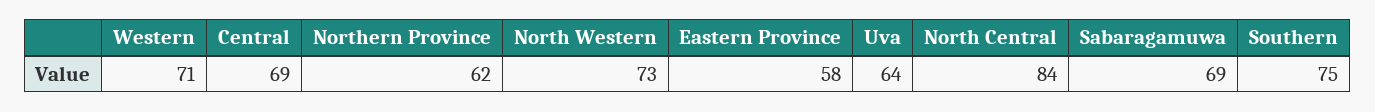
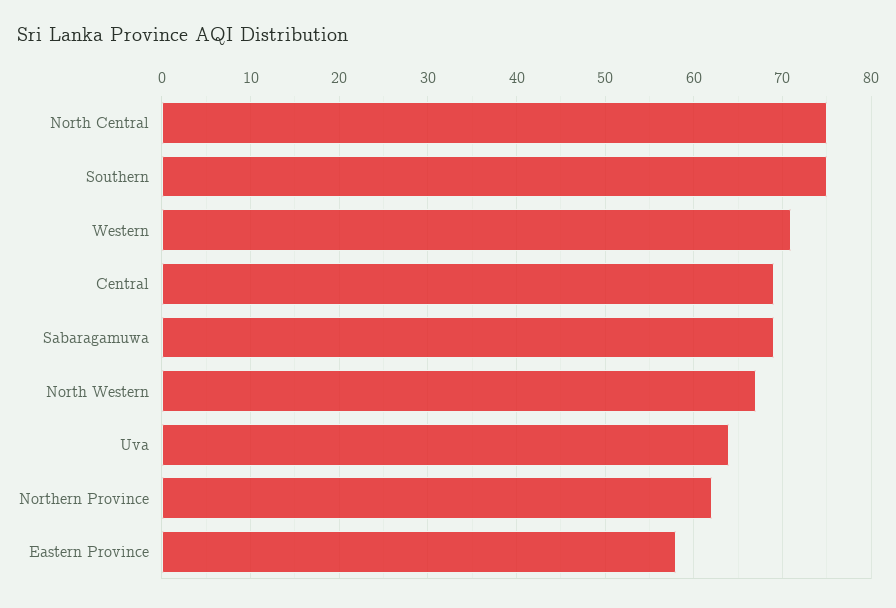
North Western: 73 -> 67
North Central: 84 -> 75

